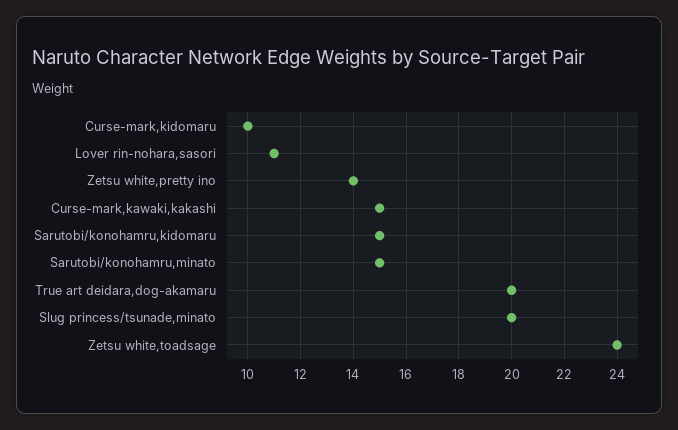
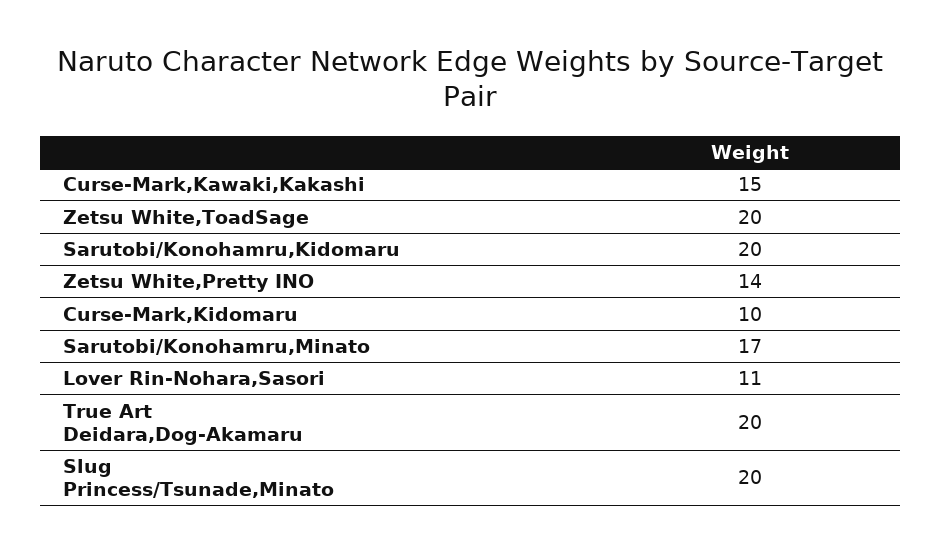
Sarutobi/konohamru,kidomaru: 15 -> 20
Sarutobi/konohamru,minato: 15 -> 17
Zetsu white,toadsage: 24 -> 20

